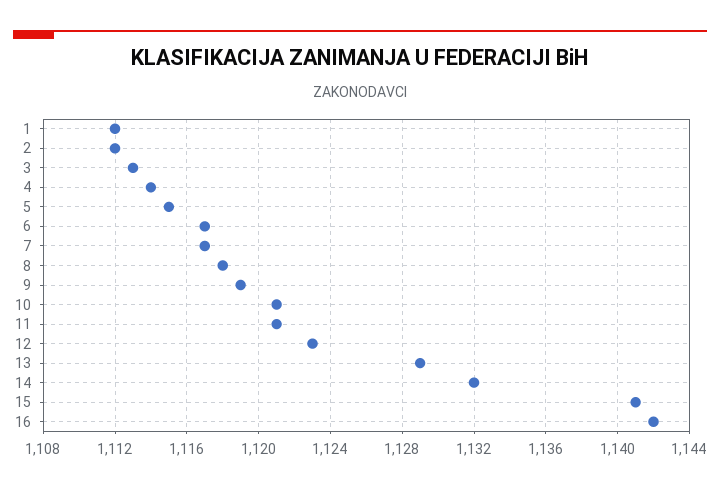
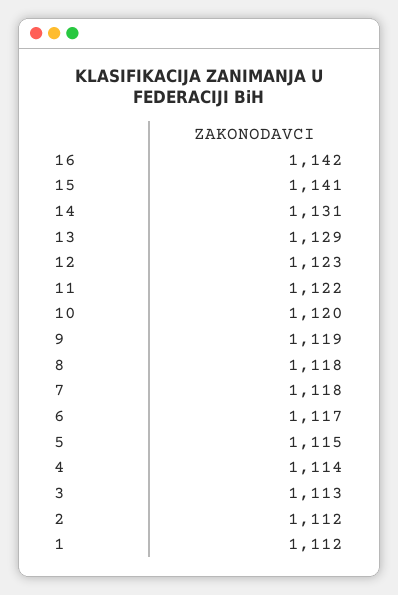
7: 1117 -> 1118
10: 1121 -> 1120
11: 1121 -> 1122
14: 1132 -> 1131

